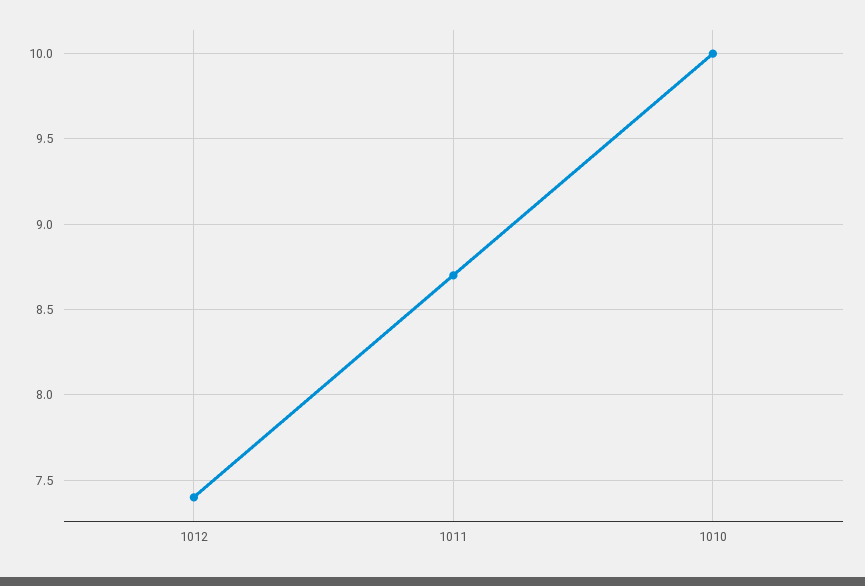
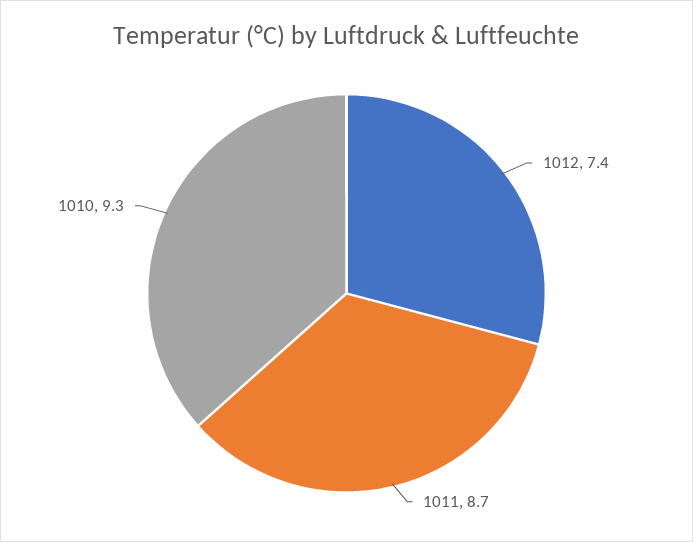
1010: 10 -> 9.3

